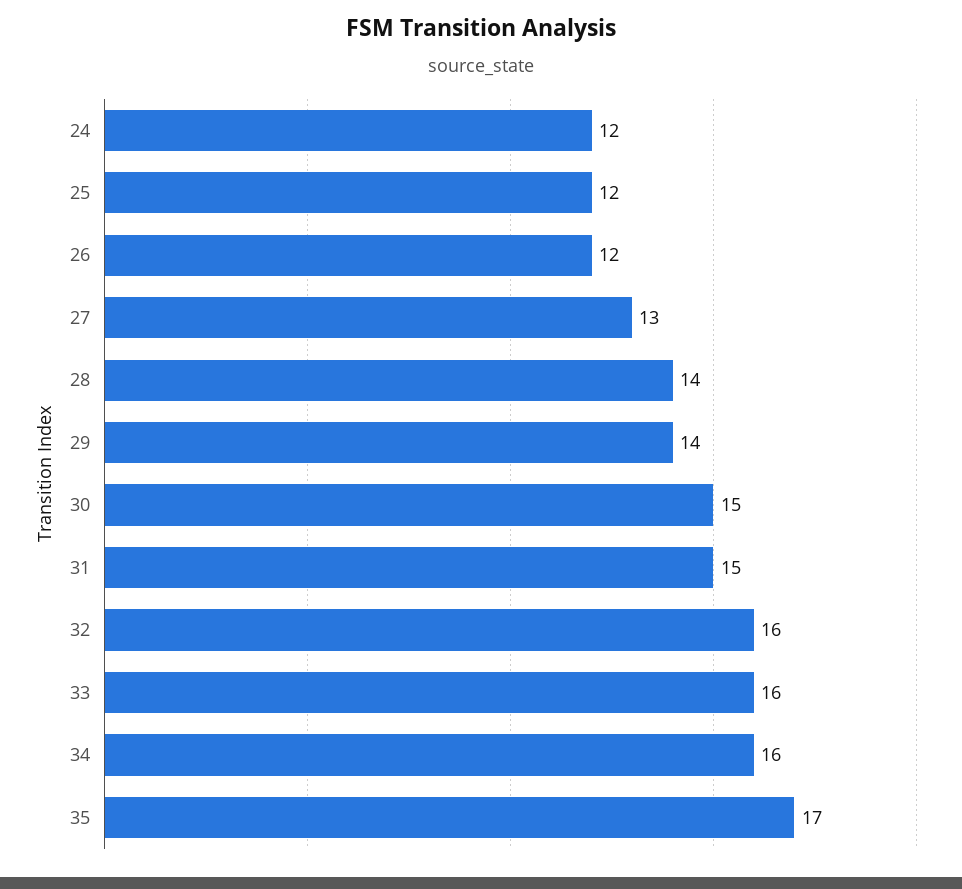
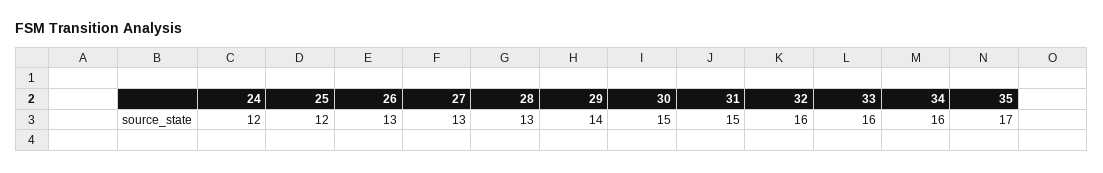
26: 12 -> 13
28: 14 -> 13

